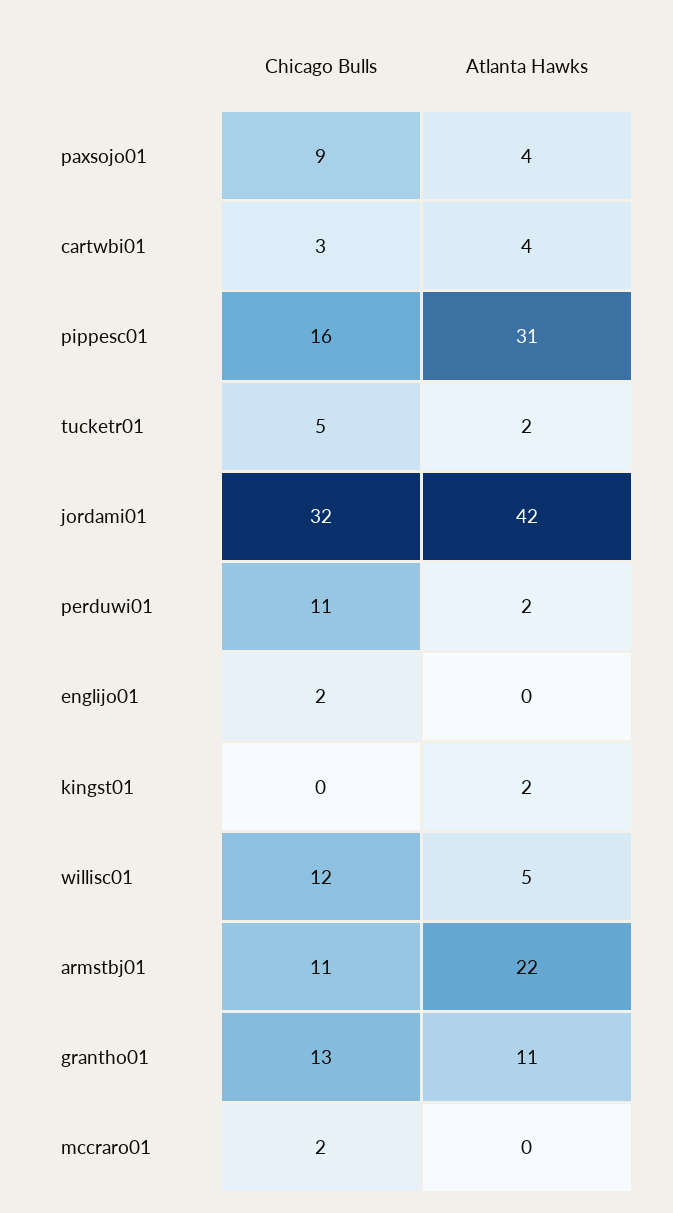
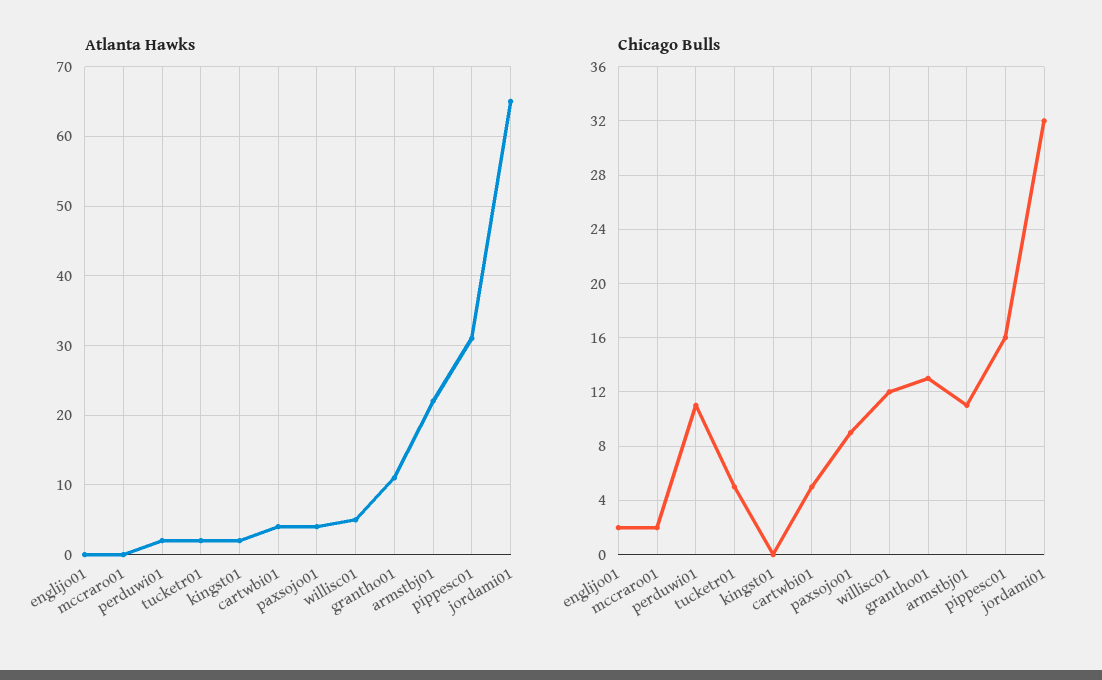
Chicago Bulls, cartwbi01: 3 -> 5
Atlanta Hawks, jordami01: 42 -> 65

